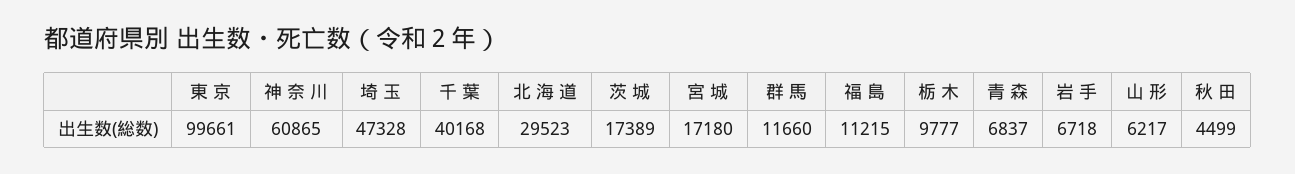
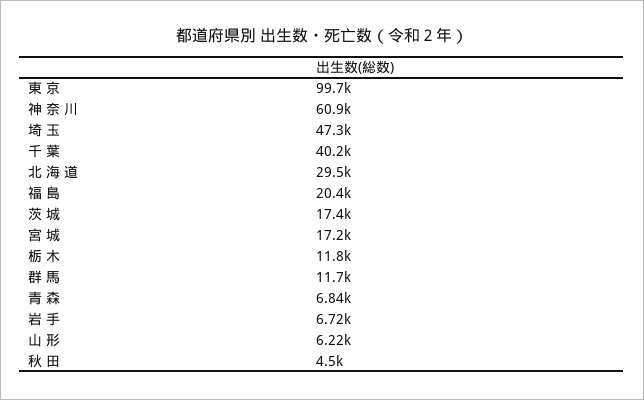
福 島: 11215 -> 20400
栃 木: 9777 -> 11800

